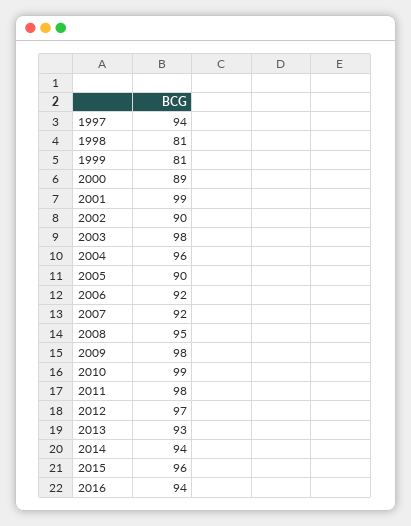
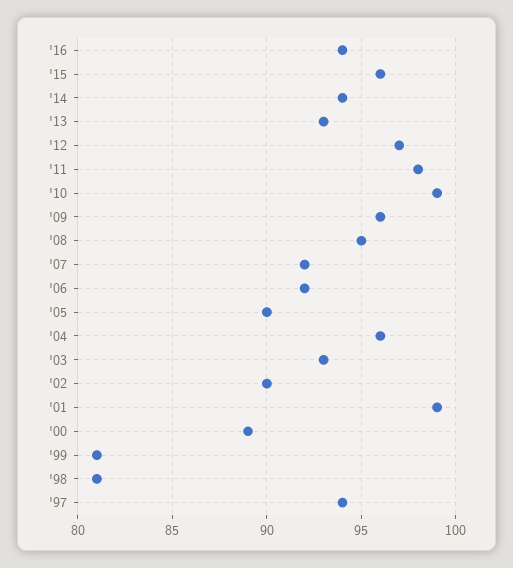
2003: 98 -> 93
2009: 98 -> 96

